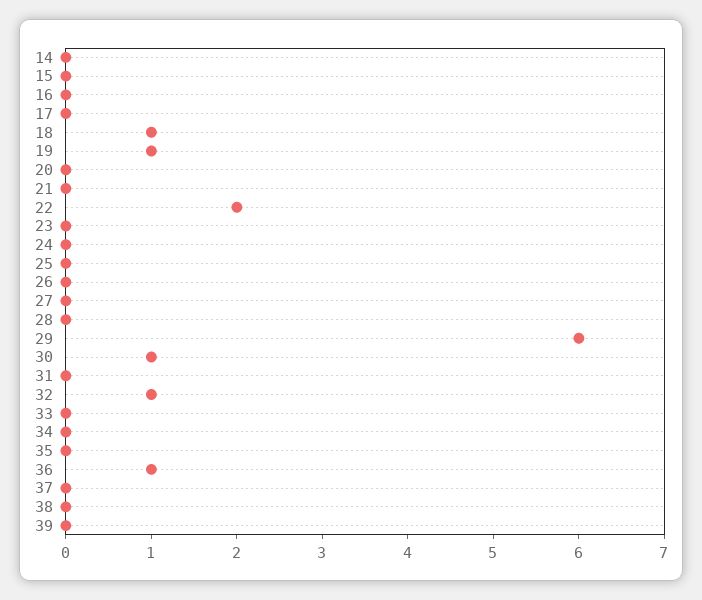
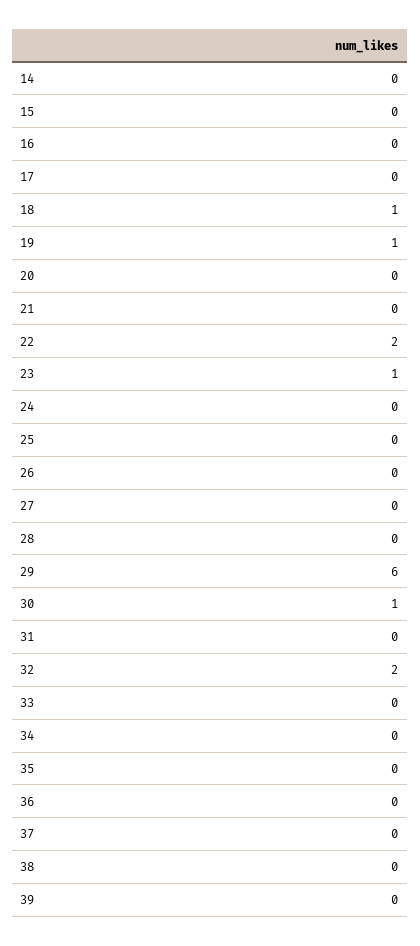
23: 0 -> 1
32: 1 -> 2
36: 1 -> 0

